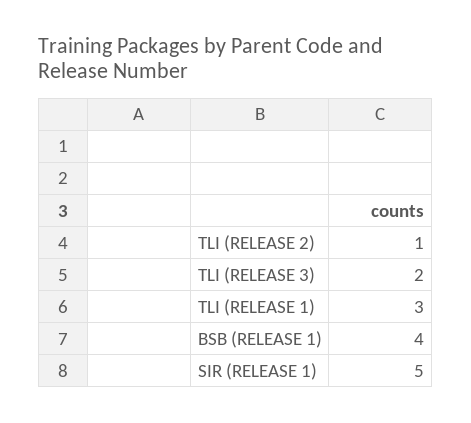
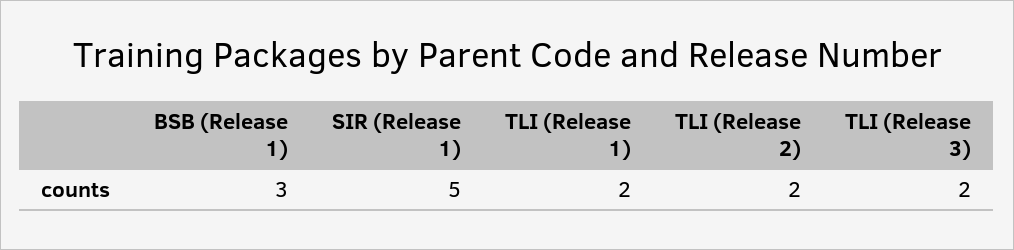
TLI (RELEASE 2): 1 -> 2
TLI (RELEASE 1): 3 -> 2
BSB (RELEASE 1): 4 -> 3

